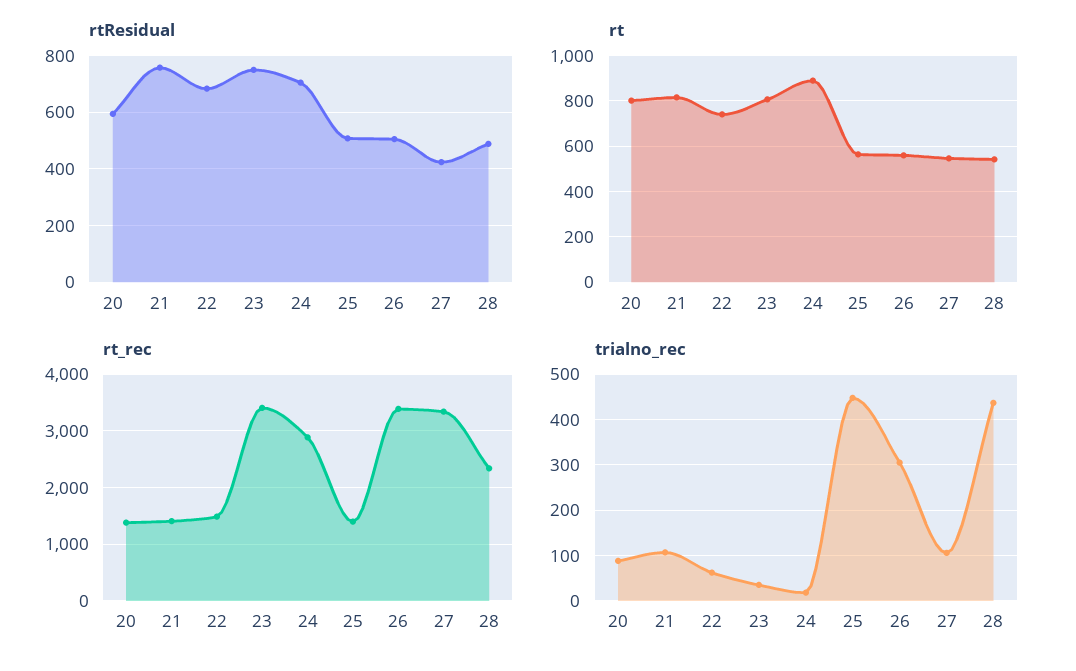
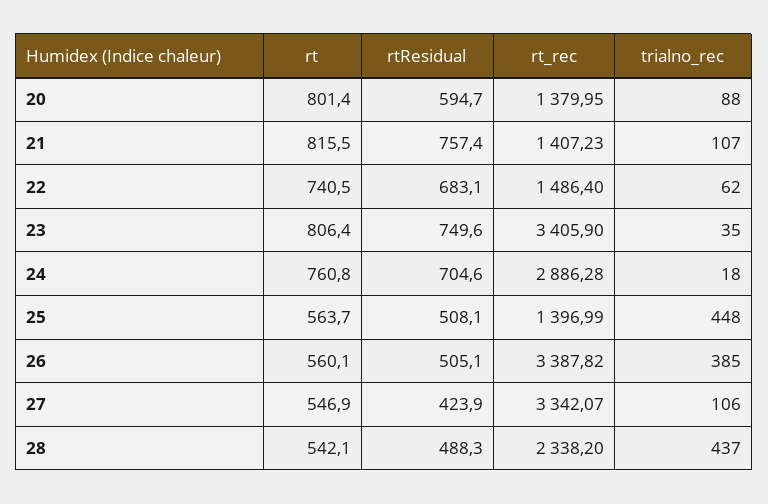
rt, 24: 900 -> 760.8
trialno_rec, 26: 300 -> 385

